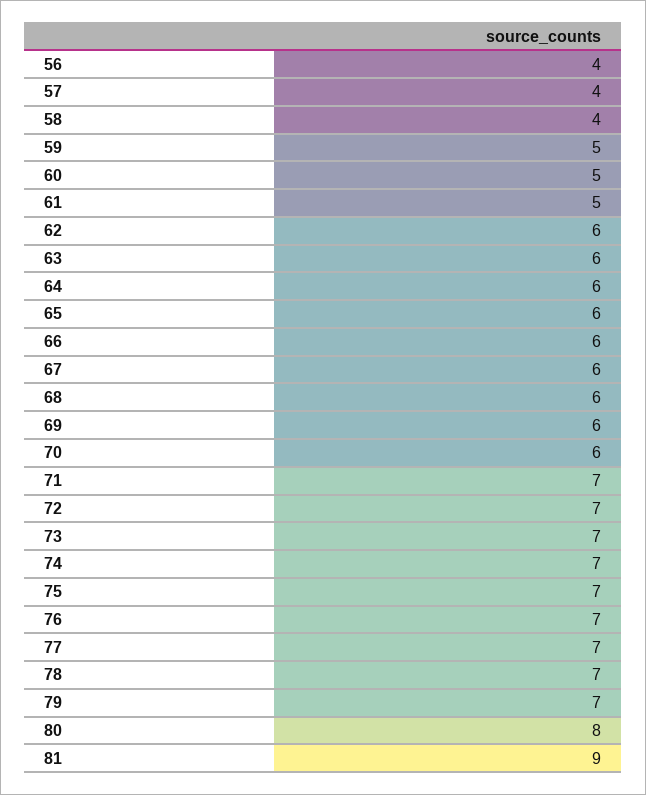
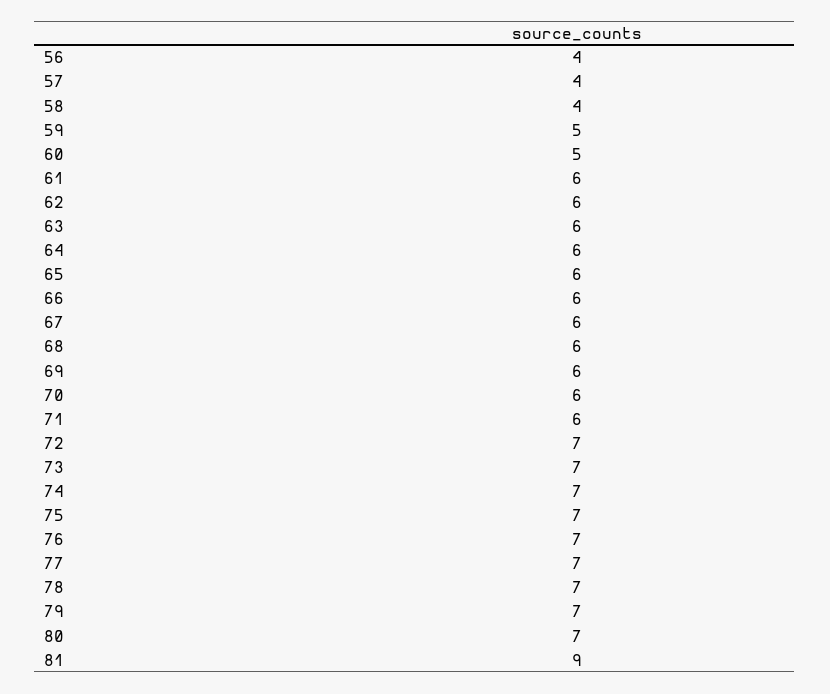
61: 5 -> 6
71: 7 -> 6
80: 8 -> 7

